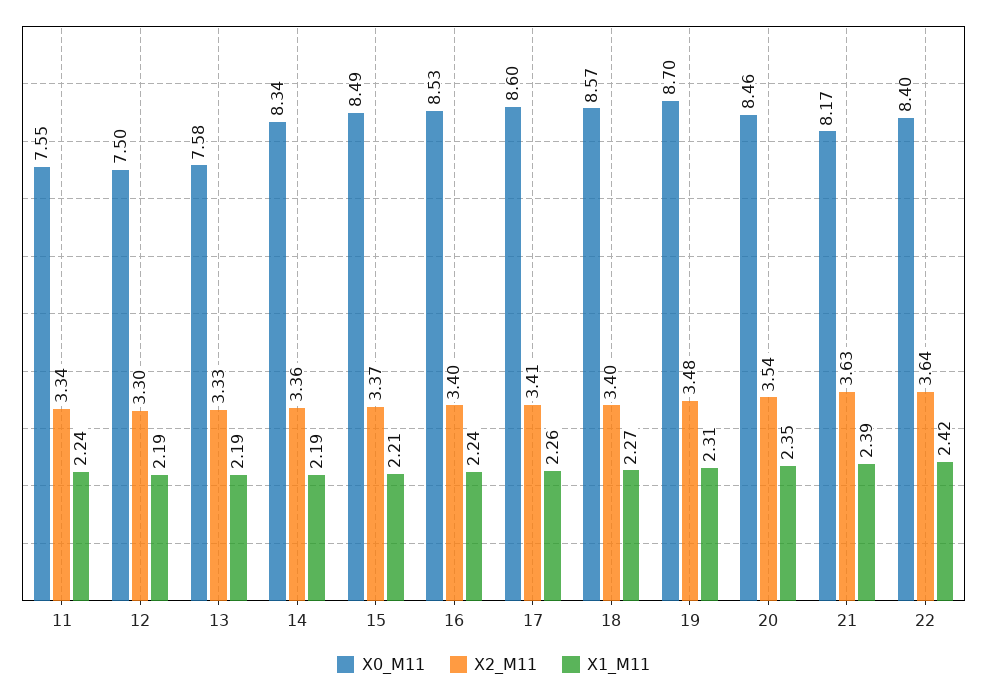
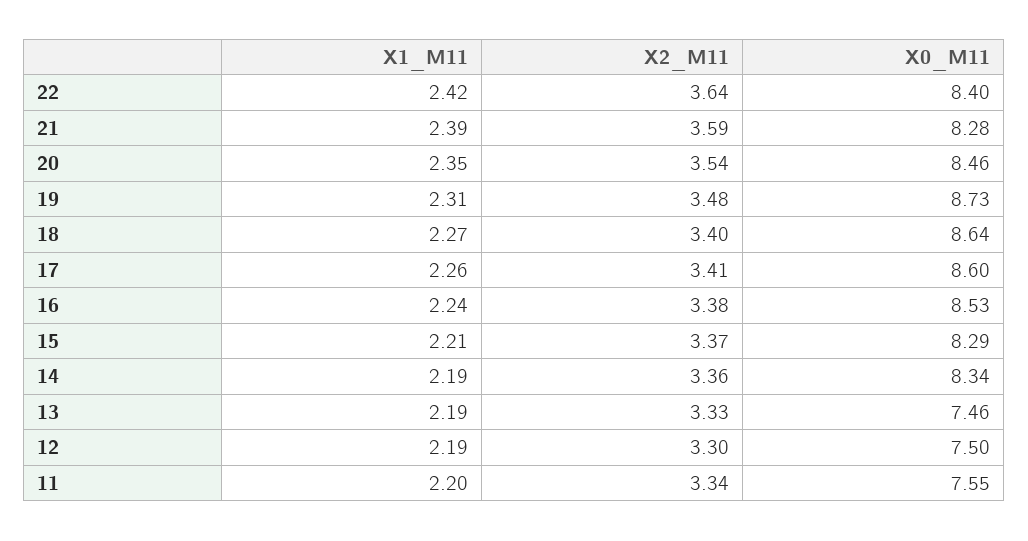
X1_M11, 11: 2.24 -> 2.2
X0_M11, 13: 7.58 -> 7.46
X0_M11, 15: 8.49 -> 8.29
X2_M11, 16: 3.4 -> 3.38
X0_M11, 18: 8.57 -> 8.64
X0_M11, 19: 8.7 -> 8.73
X0_M11, 21: 8.17 -> 8.28
X2_M11, 21: 3.63 -> 3.59

